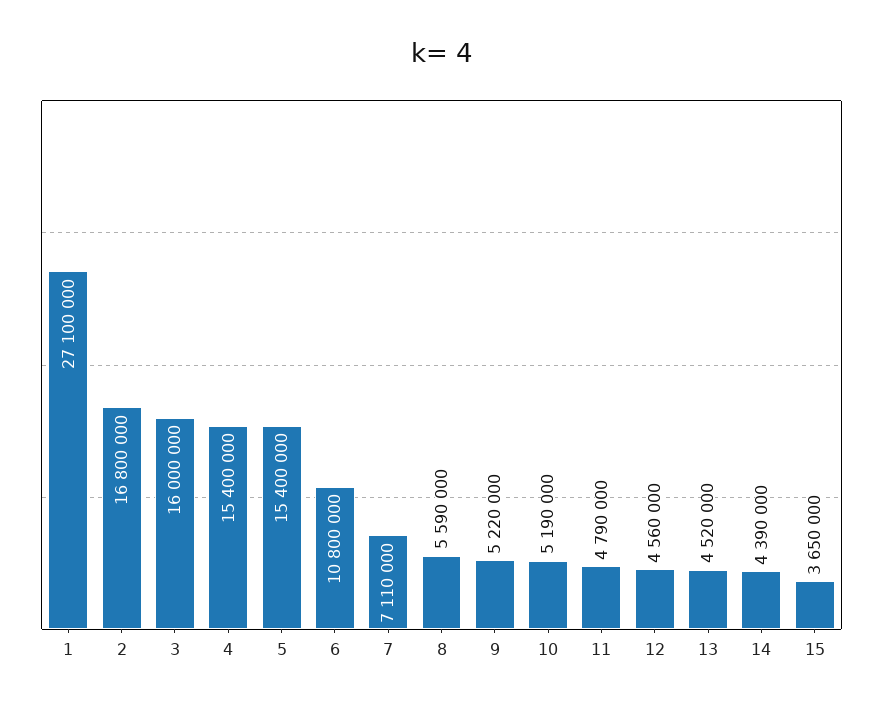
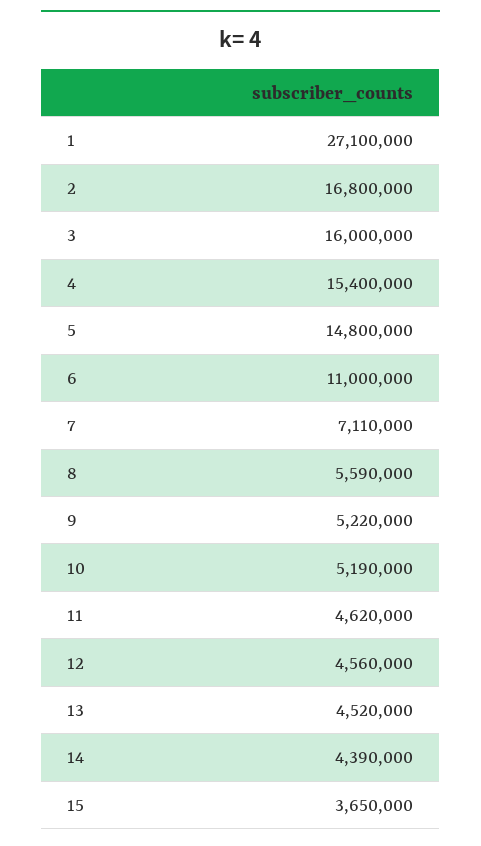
5: 15400000 -> 14800000
6: 10800000 -> 11000000
11: 4790000 -> 4620000

